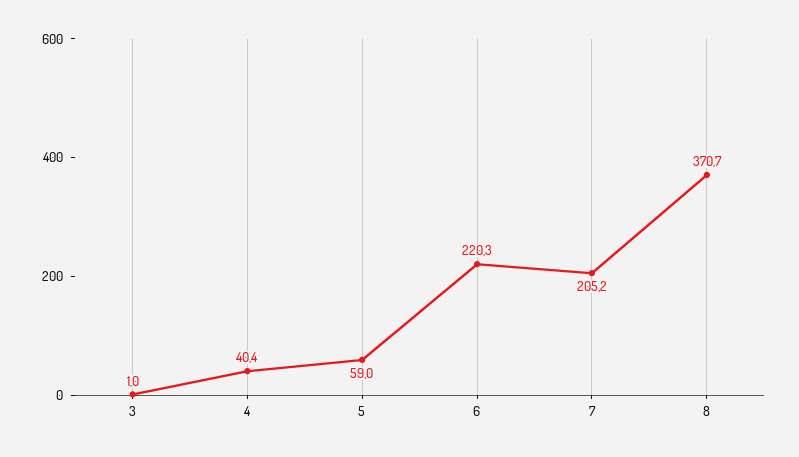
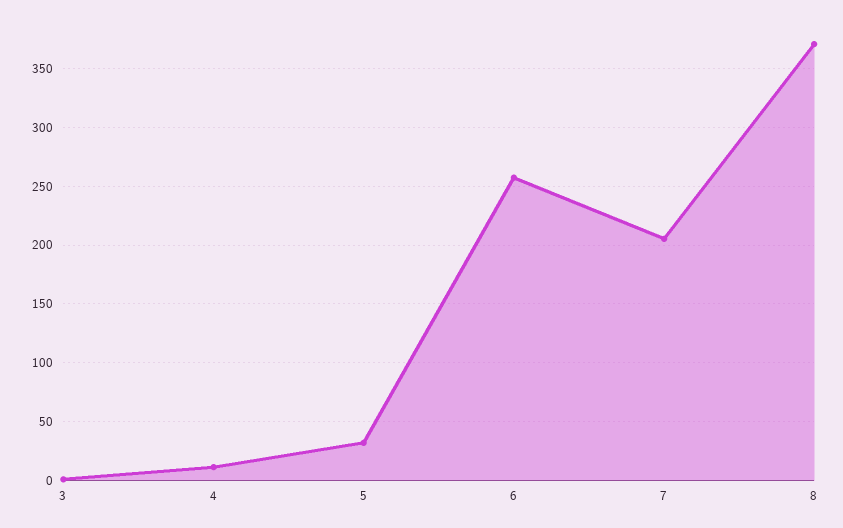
4: 40.4 -> 10
5: 59 -> 30
6: 220.3 -> 260

